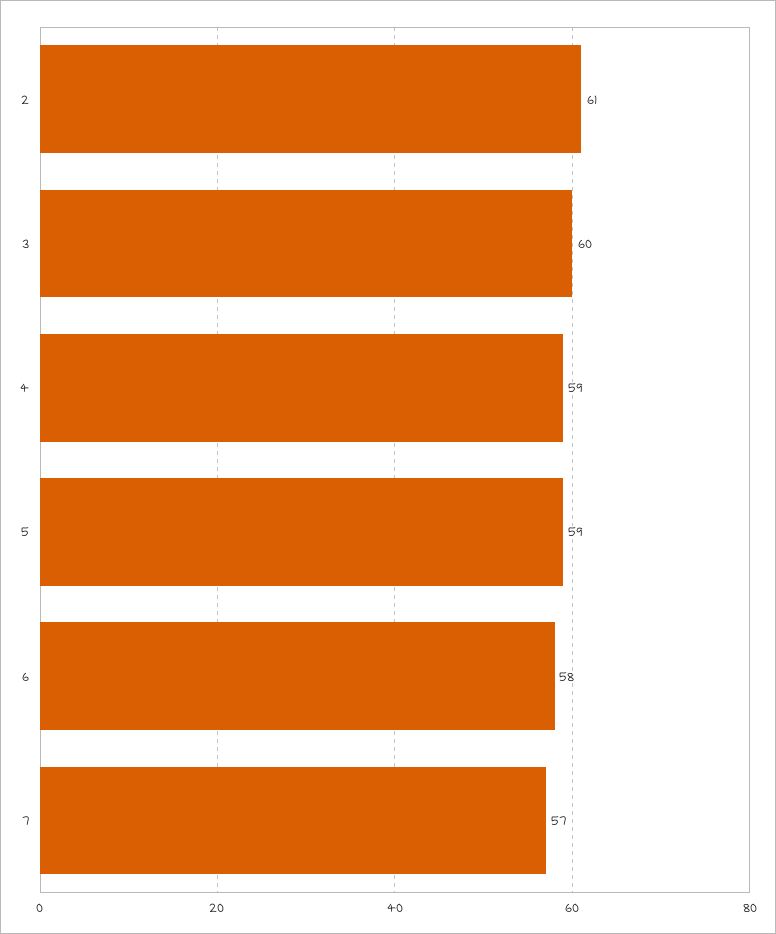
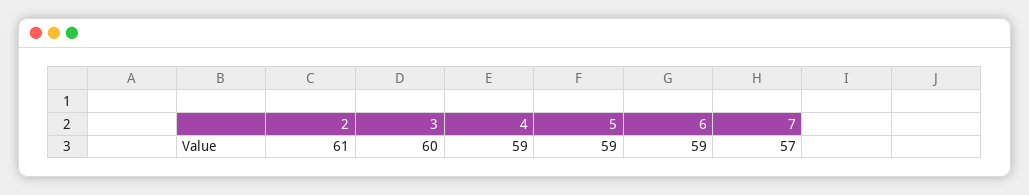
6: 58 -> 59

